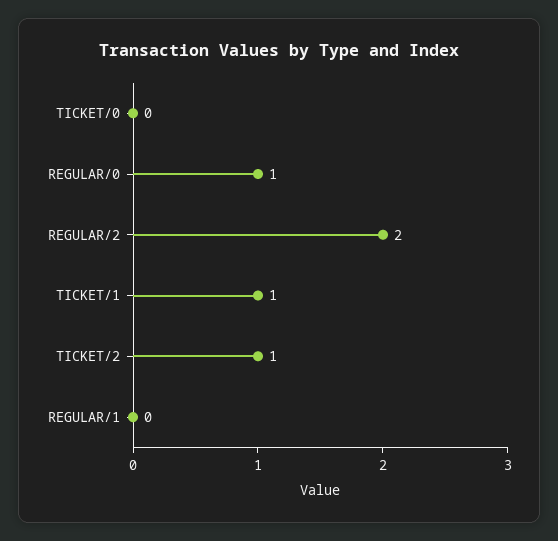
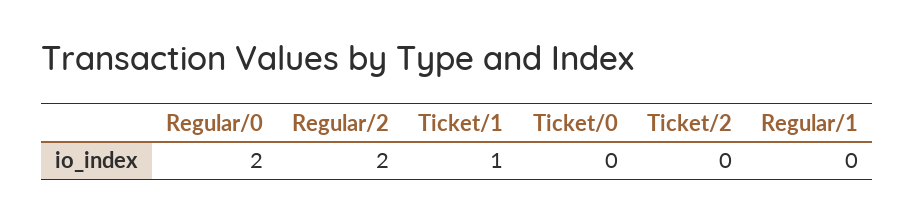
REGULAR/0: 1 -> 2
TICKET/2: 1 -> 0

